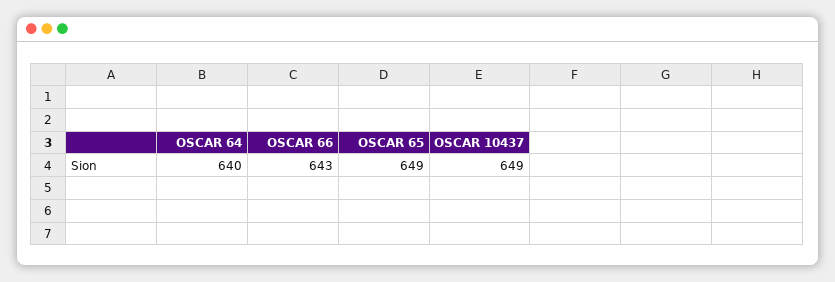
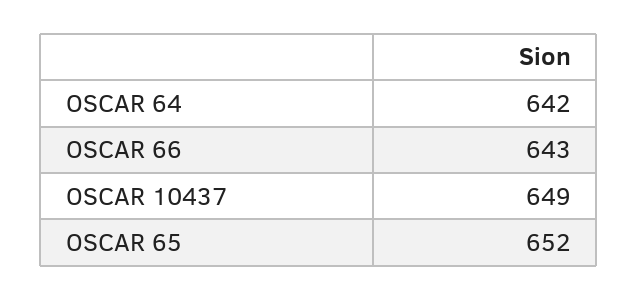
OSCAR 64: 640 -> 642
OSCAR 65: 649 -> 652

